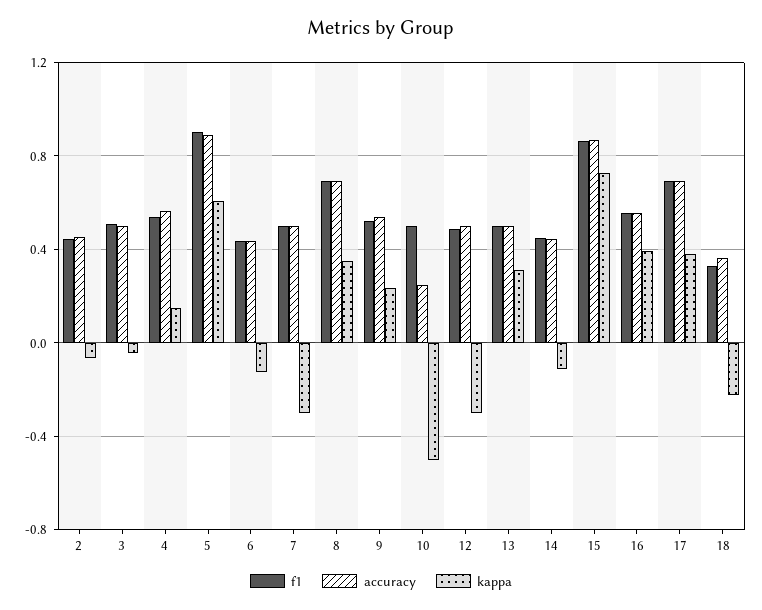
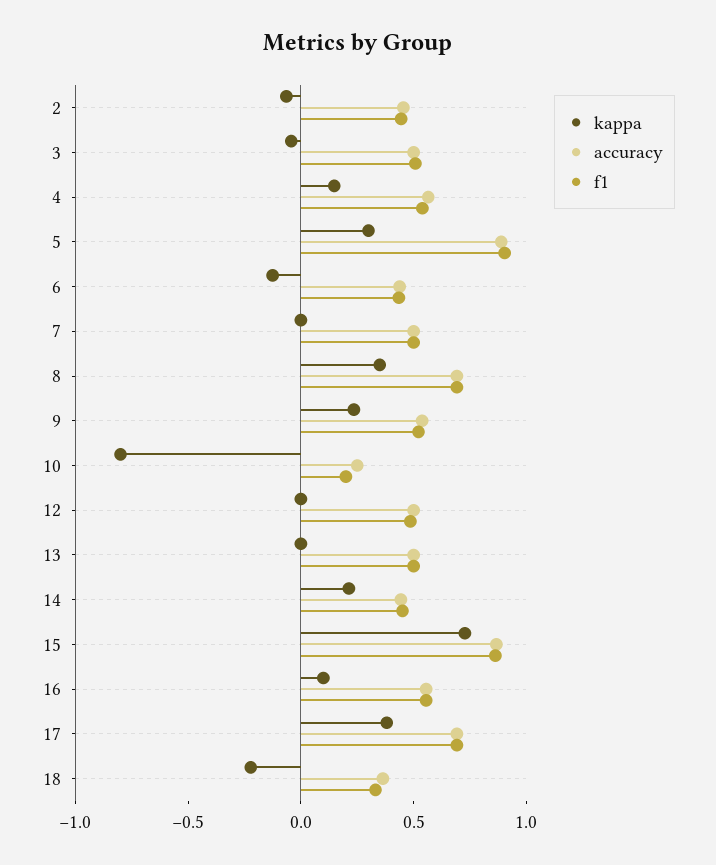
kappa, 5: 0.6 -> 0.3
kappa, 7: -0.3 -> 0
f1, 10: 0.5 -> 0.2
kappa, 10: -0.5 -> -0.8
kappa, 12: -0.3 -> 0
kappa, 13: 0.3 -> 0
kappa, 14: -0.1 -> 0.2
kappa, 16: 0.4 -> 0.1

